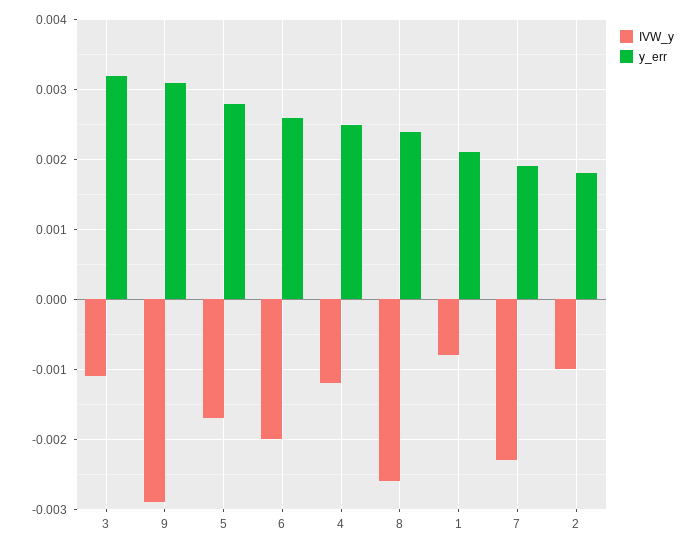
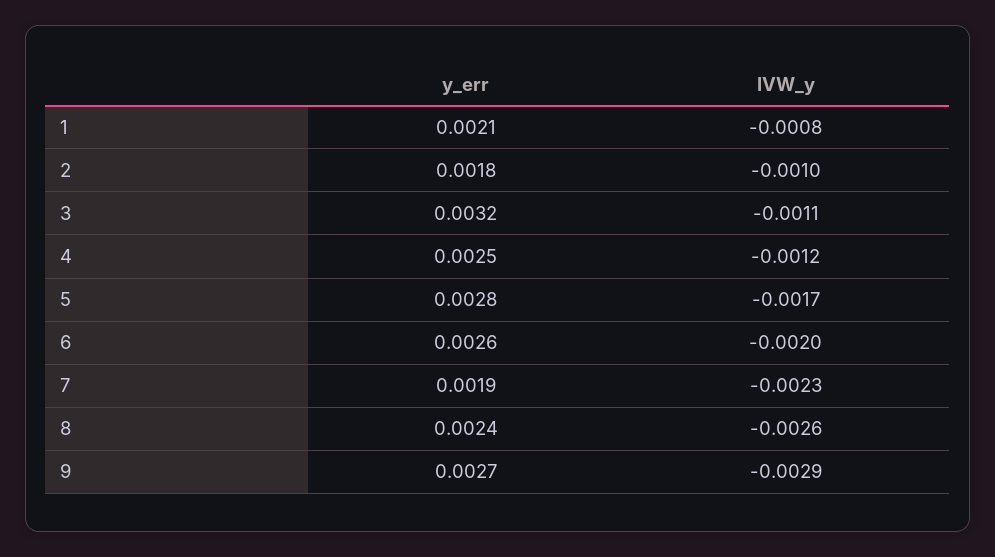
y_err, 9: 0.0031 -> 0.0027

